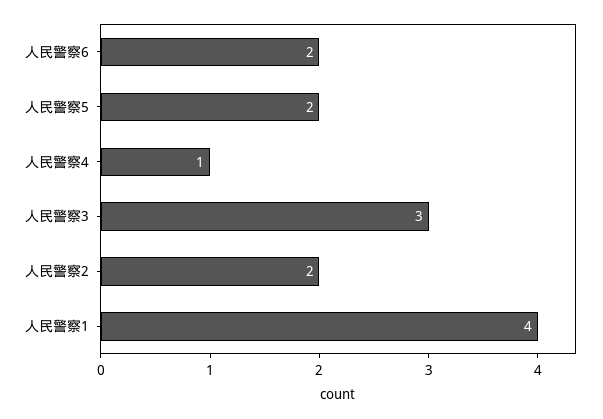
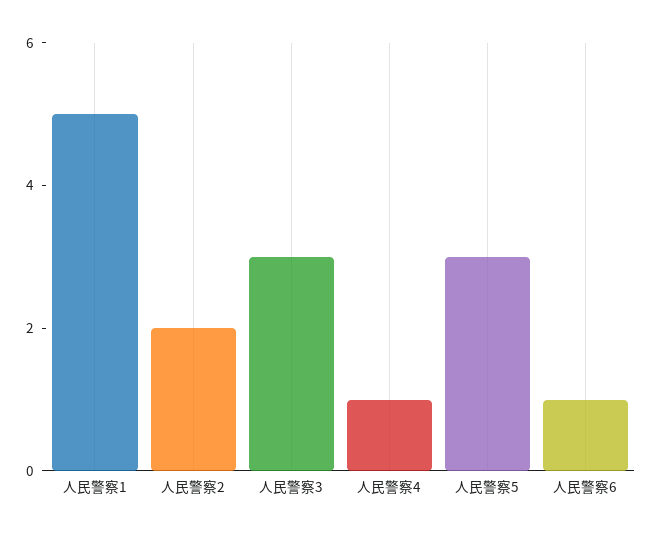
人民警察6: 2 -> 1
人民警察5: 2 -> 3
人民警察1: 4 -> 5

